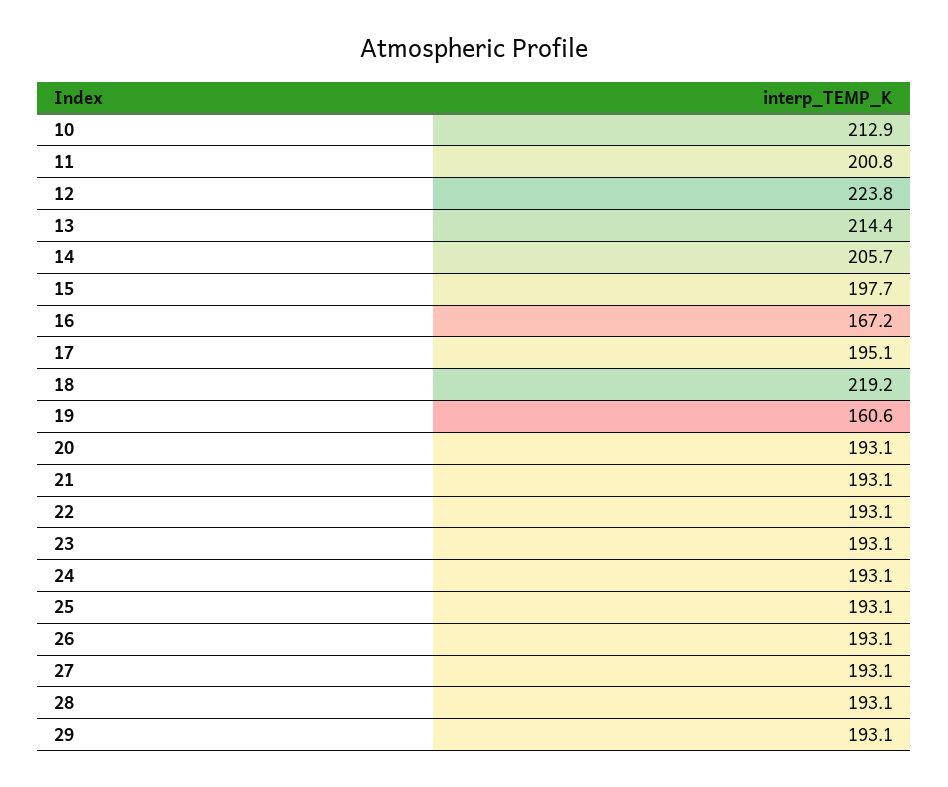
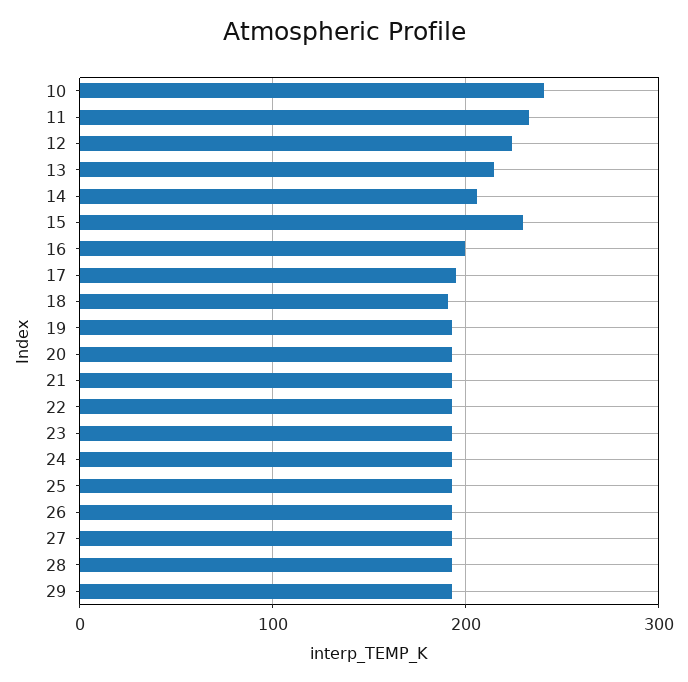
10: 212.9 -> 240
11: 200.8 -> 230
15: 197.7 -> 230
16: 167.2 -> 200
18: 219.2 -> 190
19: 160.6 -> 190

